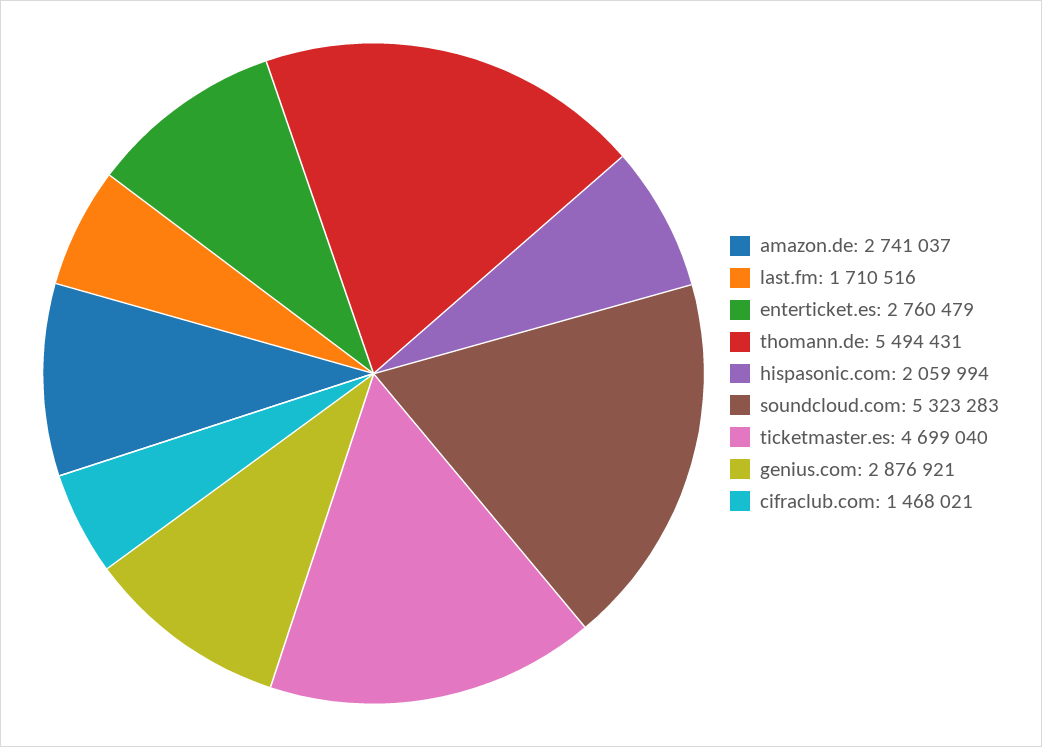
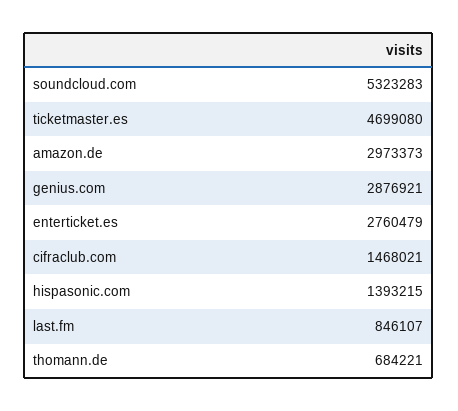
amazon.de: 2741037 -> 2973373
last.fm: 1710516 -> 846107
thomann.de: 5494431 -> 684221
hispasonic.com: 2059994 -> 1393215
ticketmaster.es: 4699040 -> 4699080

